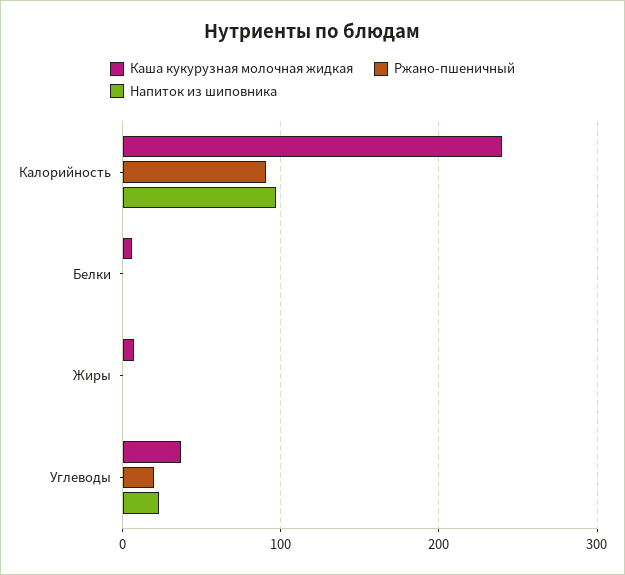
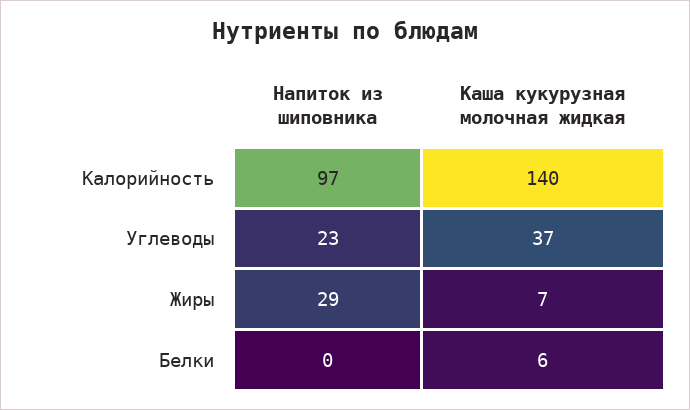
Каша кукурузная молочная жидкая, Калорийность: 240 -> 140
Ржано-пшеничный, Калорийность: 90 -> none
Ржано-пшеничный, Белки: 0 -> none
Ржано-пшеничный, Жиры: 0 -> none
Напиток из шиповника, Жиры: 0 -> 29
Ржано-пшеничный, Углеводы: 20 -> none

